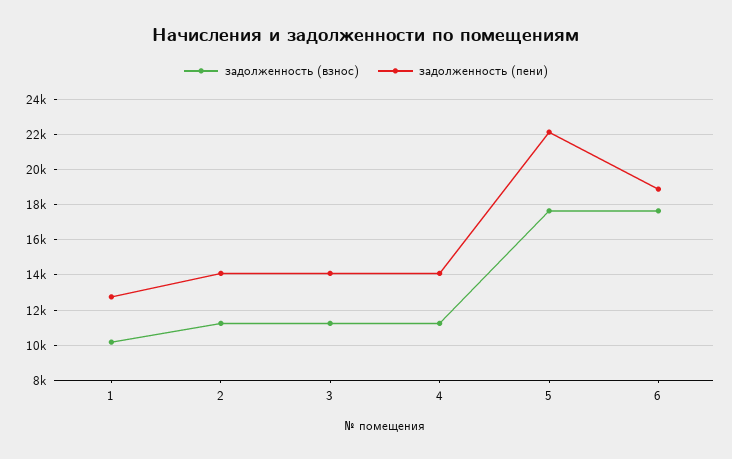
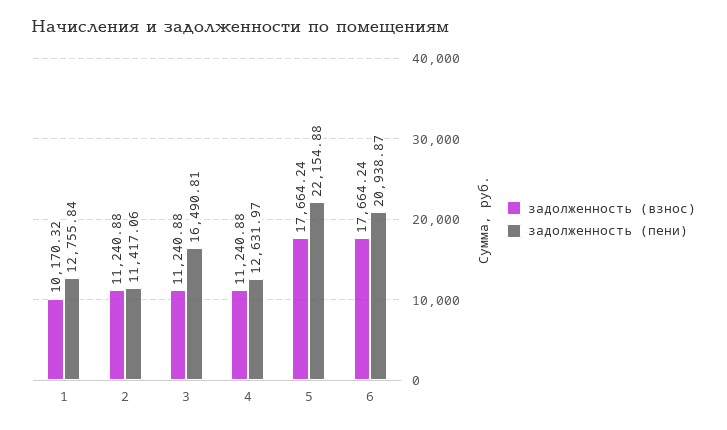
задолженность (пени), 2: 14000 -> 11417.06
задолженность (пени), 3: 14000 -> 16490.81
задолженность (пени), 4: 14000 -> 12631.97
задолженность (пени), 6: 19000 -> 20938.87

